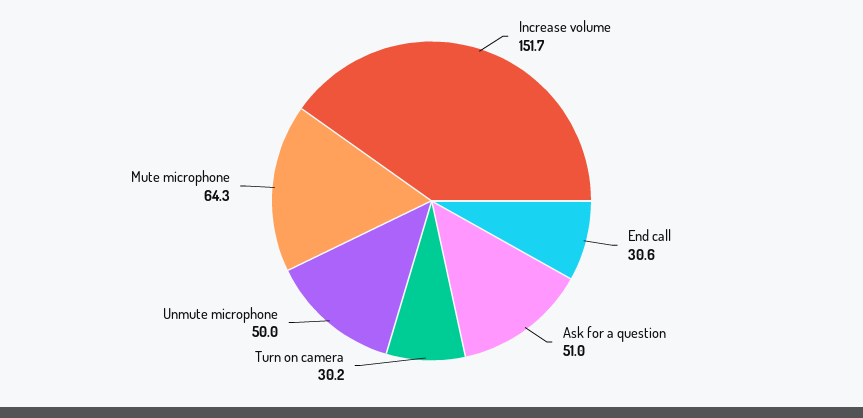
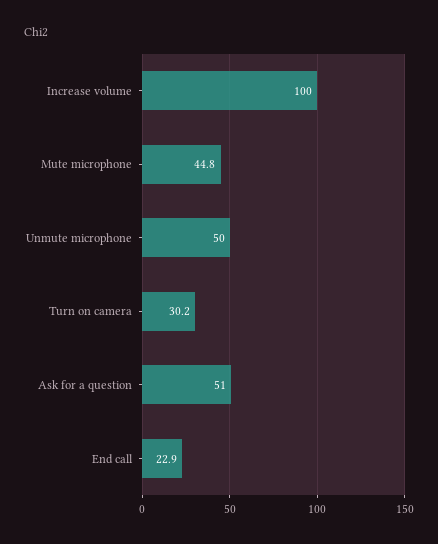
Increase volume: 151.7 -> 100
End call: 30.6 -> 22.9
Mute microphone: 64.3 -> 44.8

